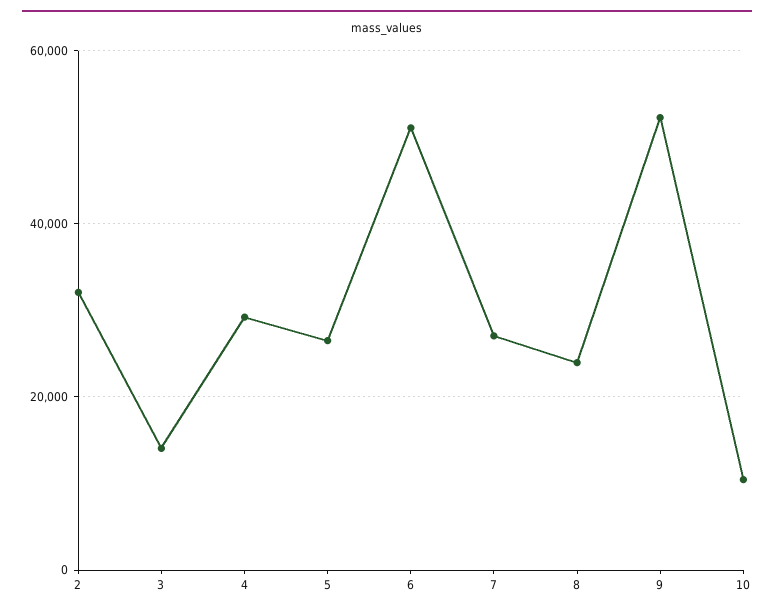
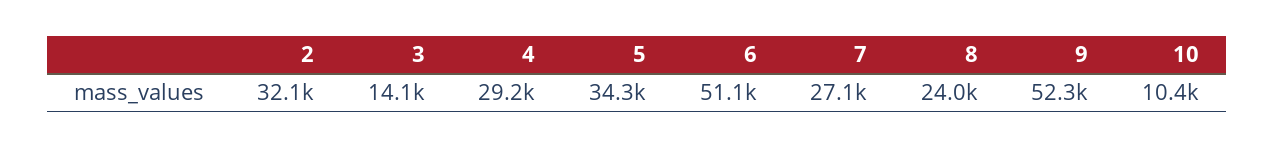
5: 26000 -> 34300

